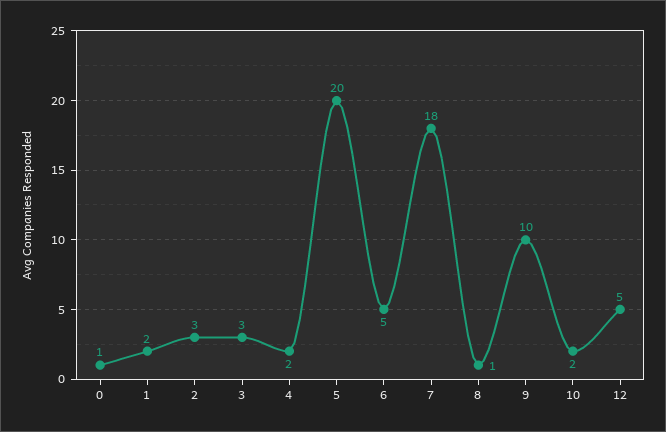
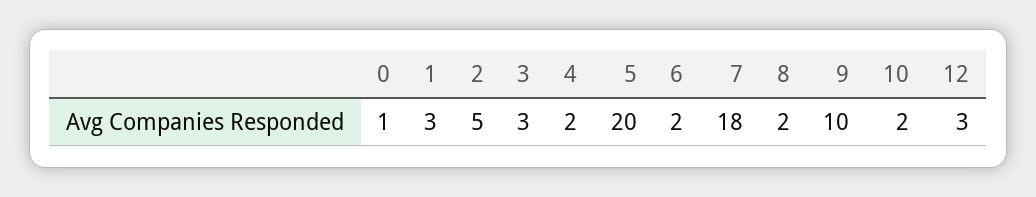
1: 2 -> 3
2: 3 -> 5
6: 5 -> 2
8: 1 -> 2
12: 5 -> 3

